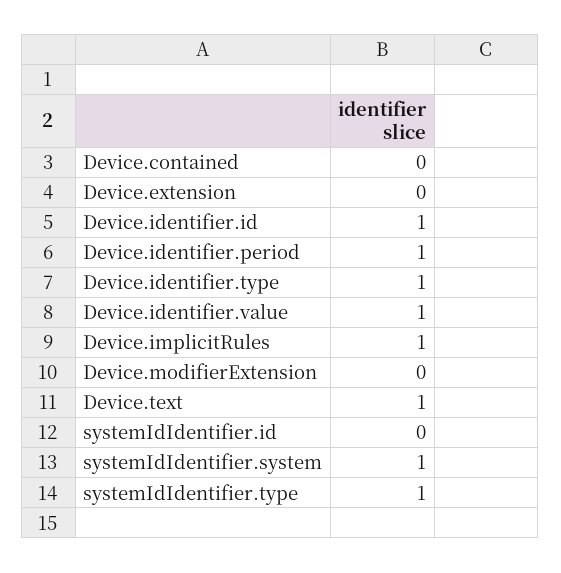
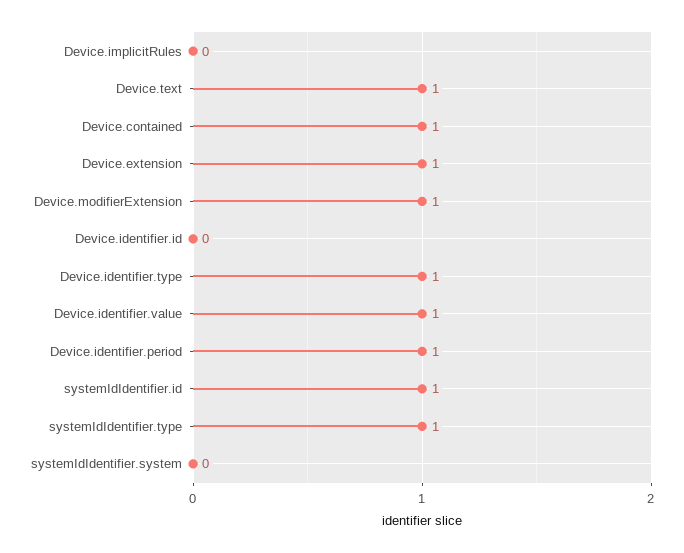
Device.contained: 0 -> 1
Device.extension: 0 -> 1
Device.identifier.id: 1 -> 0
Device.implicitRules: 1 -> 0
Device.modifierExtension: 0 -> 1
systemIdIdentifier.id: 0 -> 1
systemIdIdentifier.system: 1 -> 0

